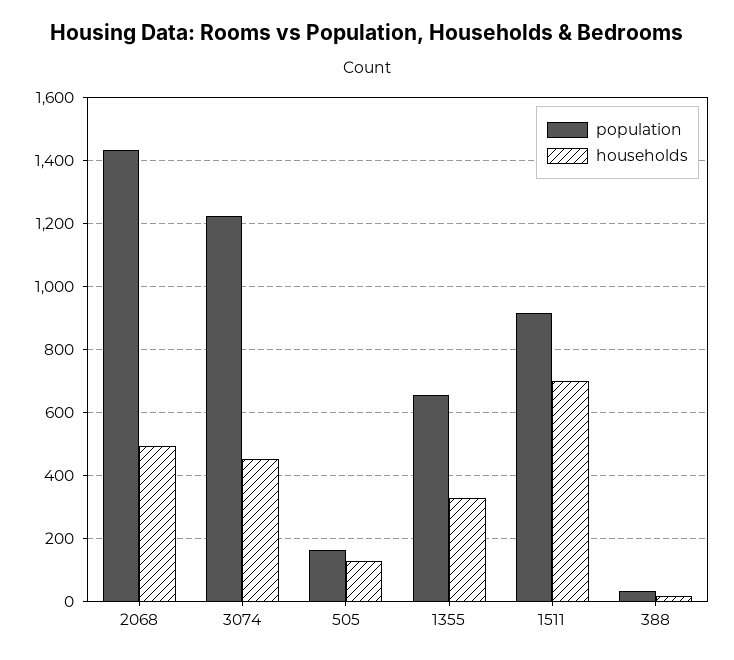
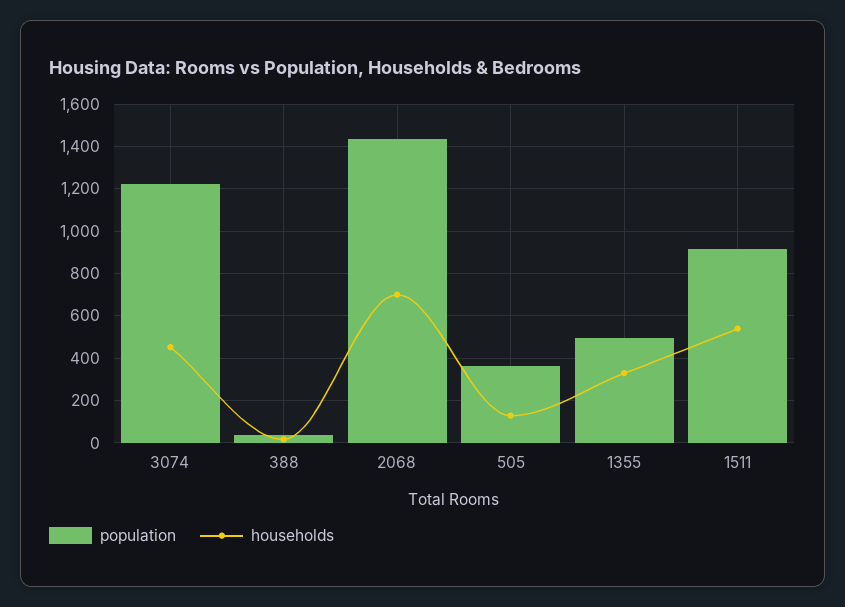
households, 2068: 500 -> 700
population, 505: 160 -> 350
population, 1355: 660 -> 500
households, 1511: 700 -> 550

